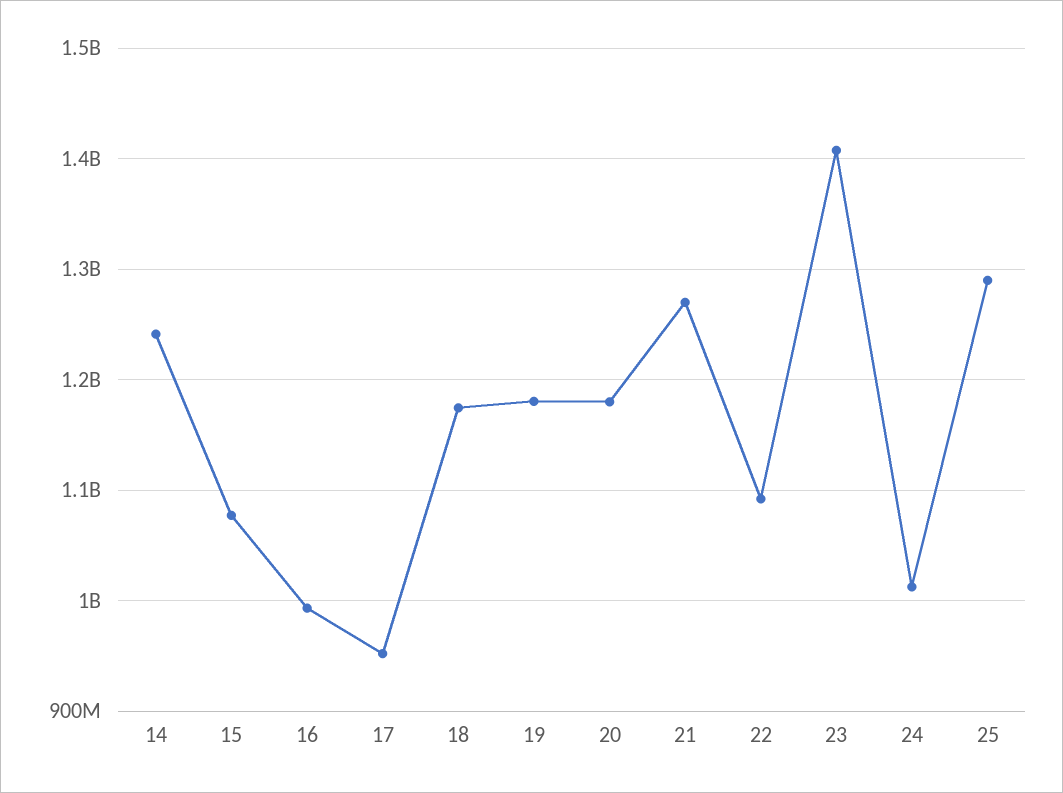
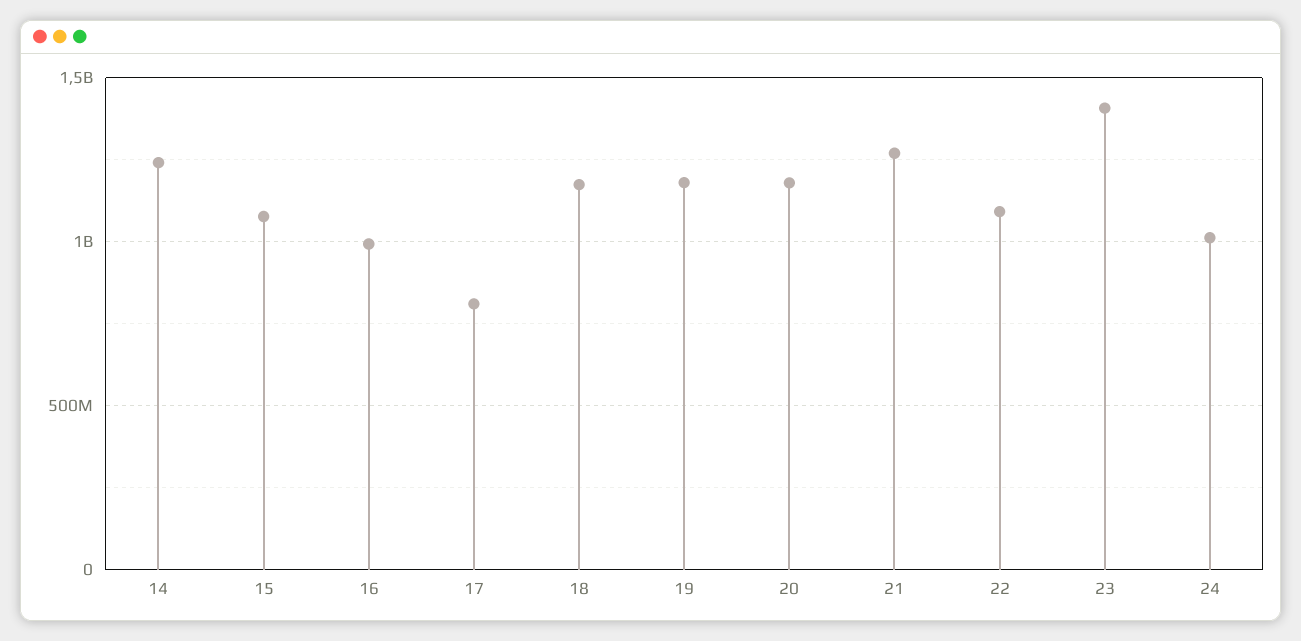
17: 950000000 -> 800000000
25: 1290000000 -> none

